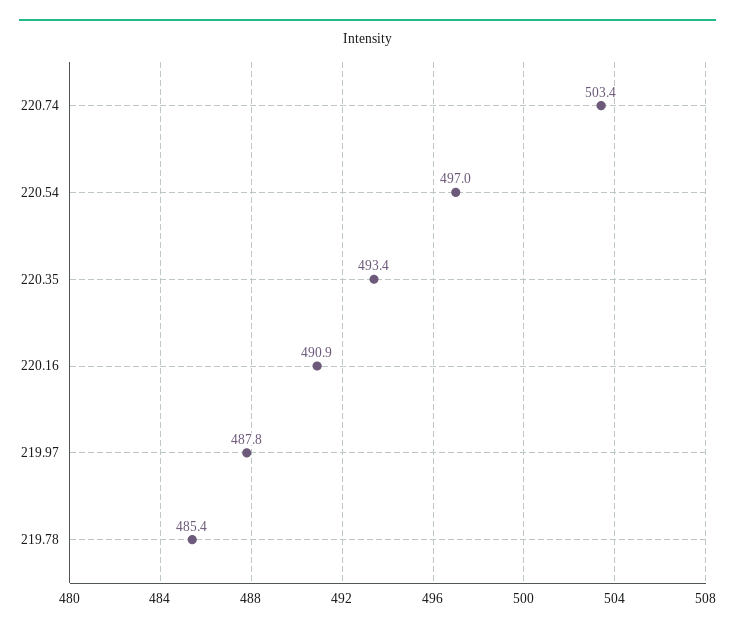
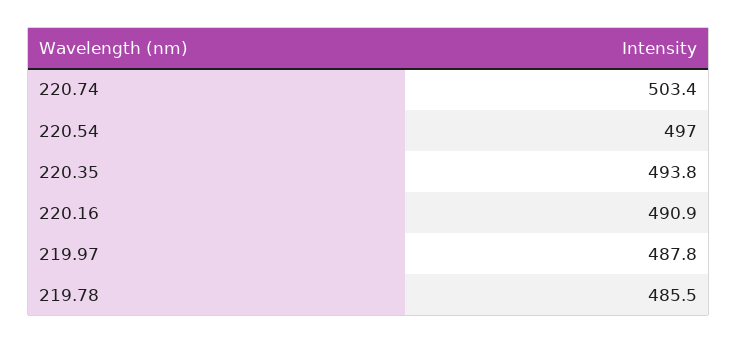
220.35: 493.4 -> 493.8
219.78: 485.4 -> 485.5

